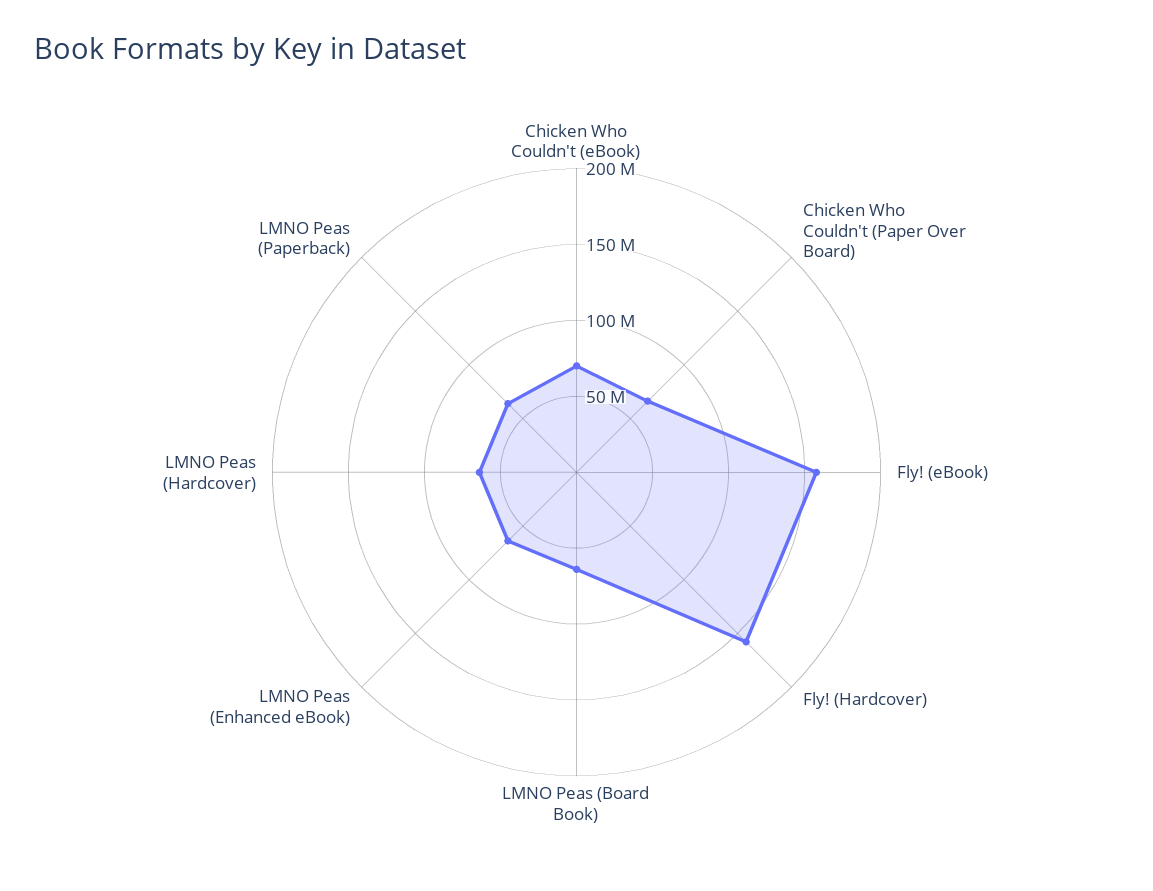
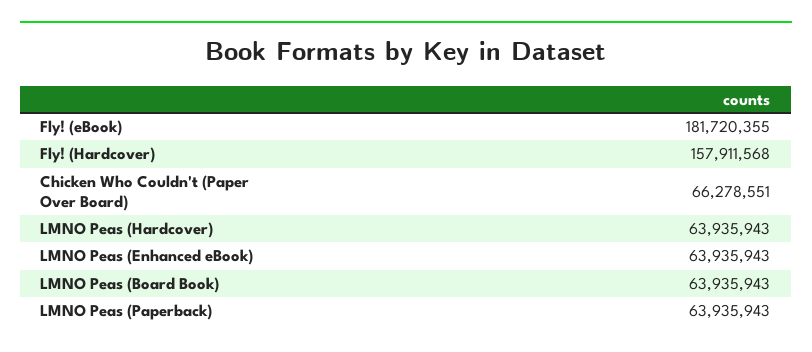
Chicken Who Couldn't (eBook): 70000000 -> none
Fly! (eBook): 160000000 -> 181720355

